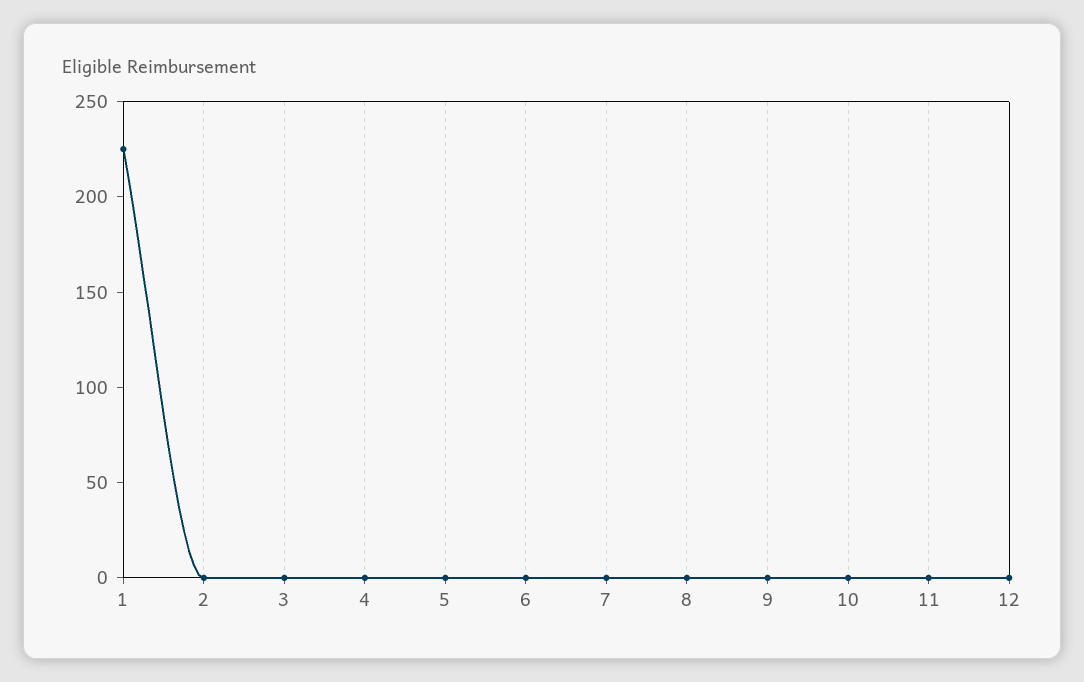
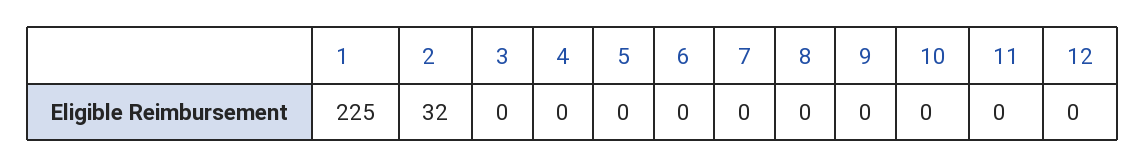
2: 0 -> 32

